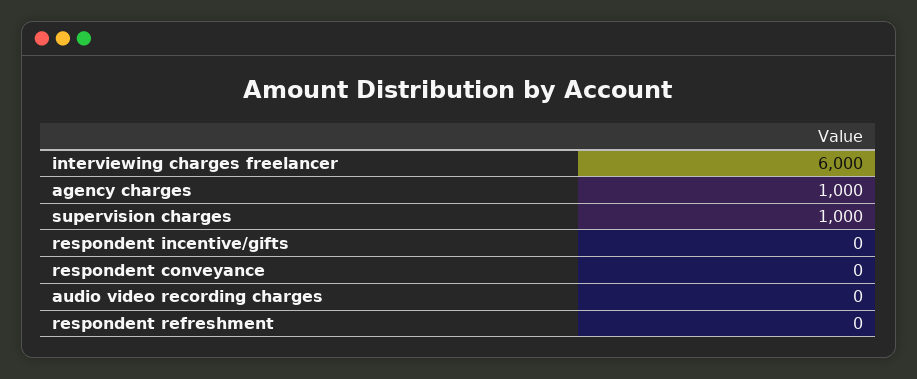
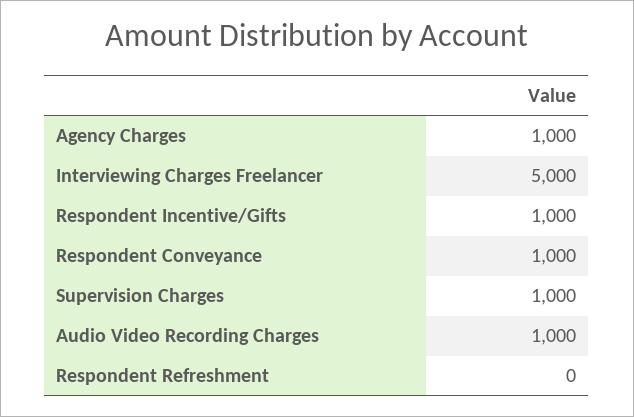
interviewing charges freelancer: 6000 -> 5000
respondent incentive/gifts: 0 -> 1000
respondent conveyance: 0 -> 1000
audio video recording charges: 0 -> 1000

